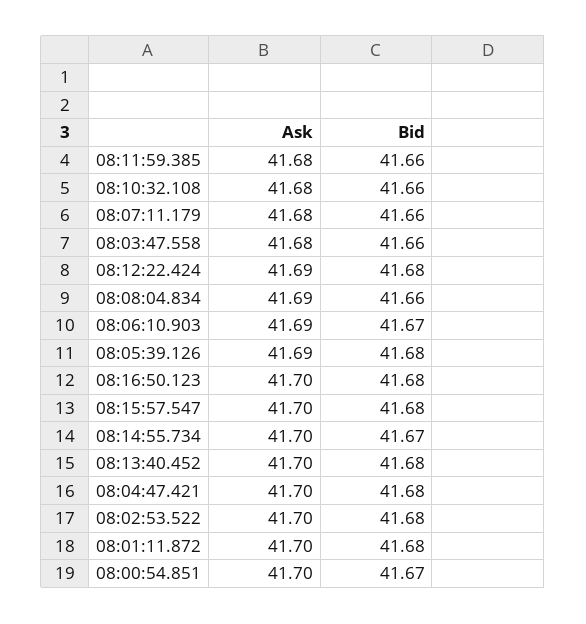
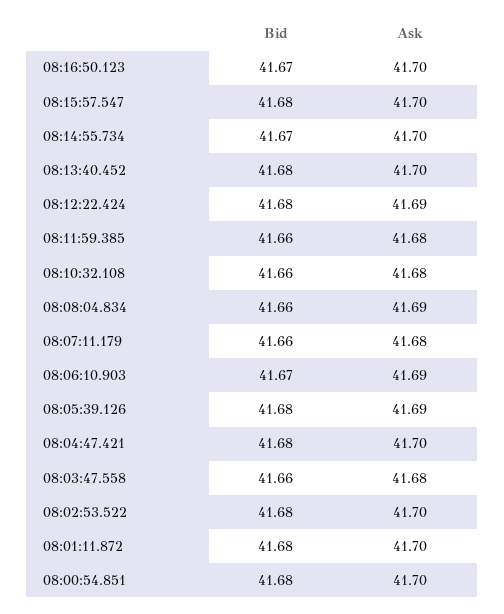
Bid, 08:16:50.123: 41.68 -> 41.67
Bid, 08:00:54.851: 41.67 -> 41.68

